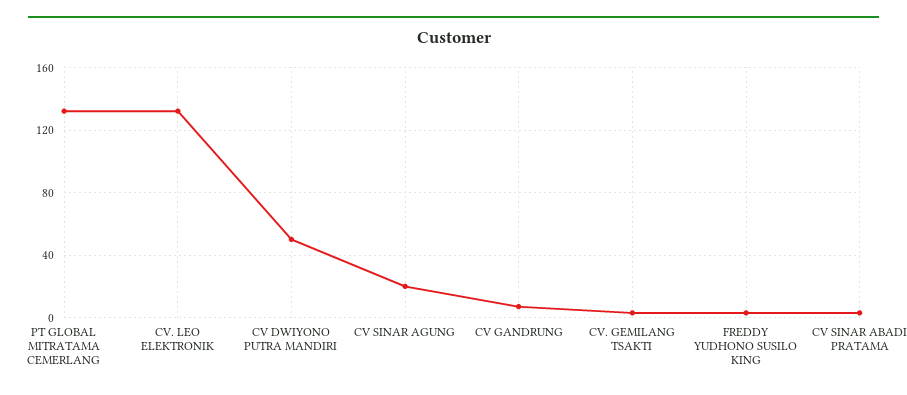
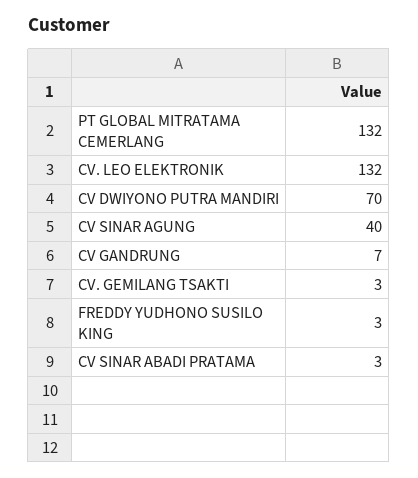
CV DWIYONO PUTRA MANDIRI: 50 -> 70
CV SINAR AGUNG: 20 -> 40

